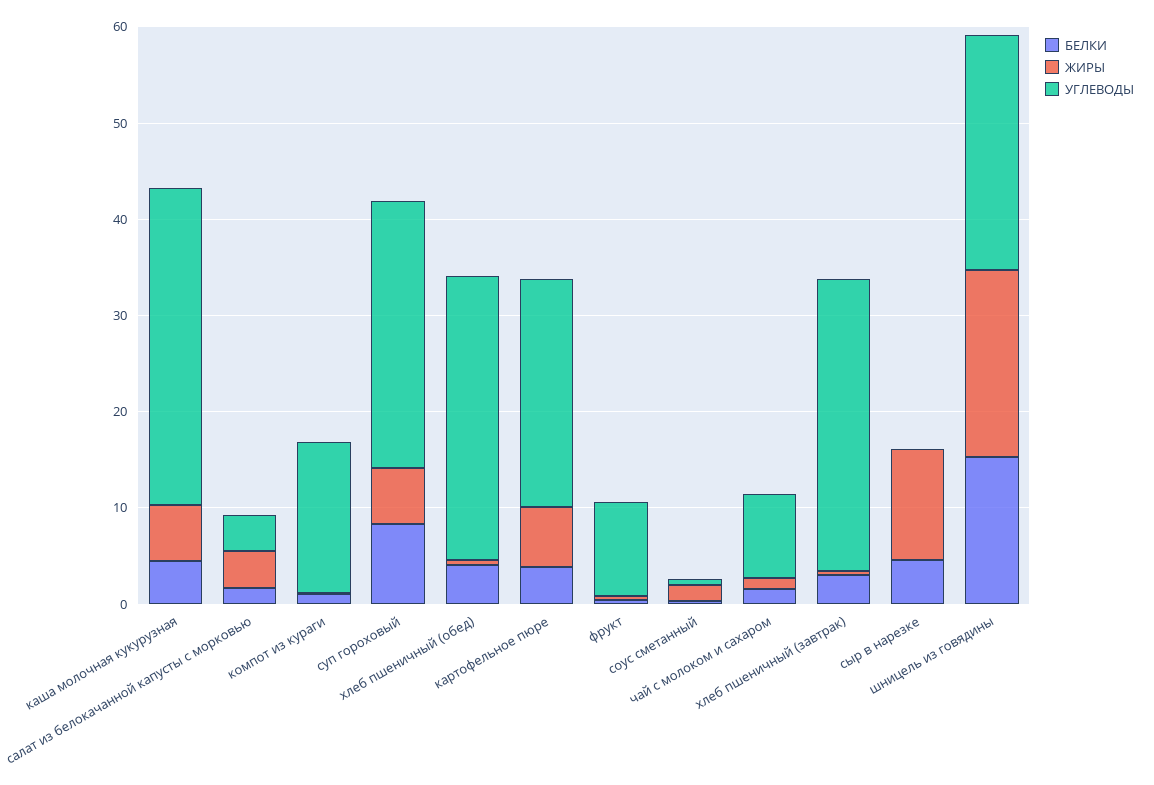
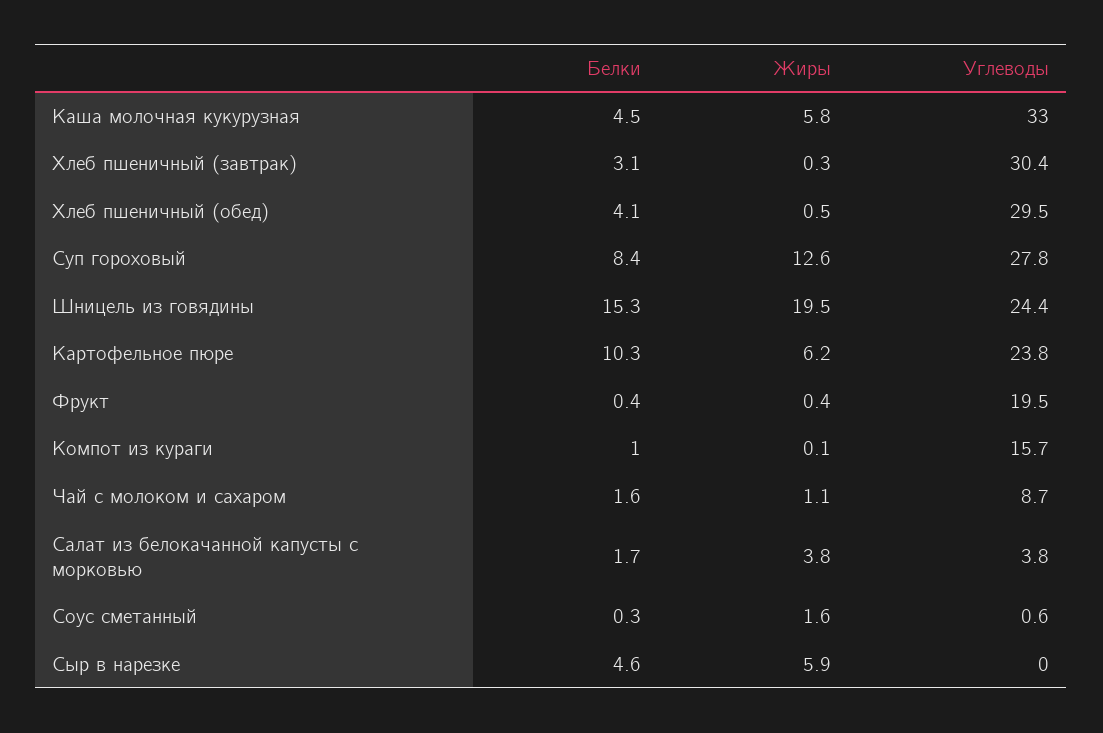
ЖИРЫ, суп гороховый: 6 -> 12.6
БЕЛКИ, картофельное пюре: 4 -> 10.3
УГЛЕВОДЫ, фрукт: 10 -> 19.5
ЖИРЫ, сыр в нарезке: 12 -> 5.9

